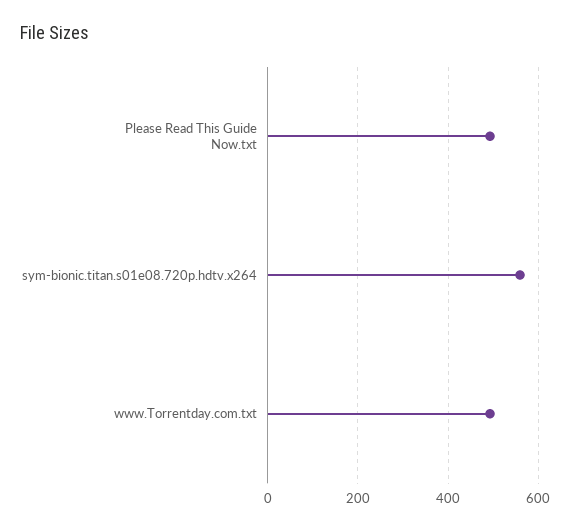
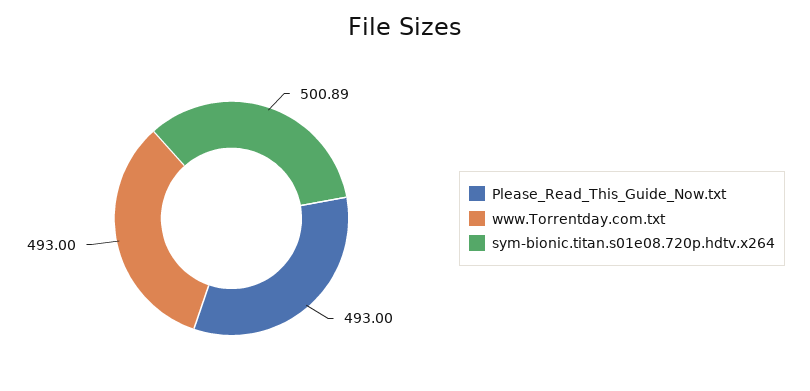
sym-bionic.titan.s01e08.720p.hdtv.x264: 560 -> 500.89

